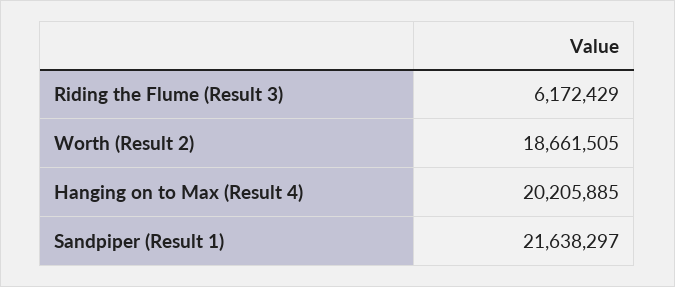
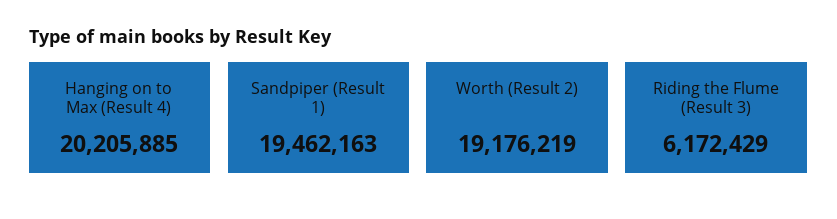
Worth (Result 2): 18661505 -> 19176219
Sandpiper (Result 1): 21638297 -> 19462163

